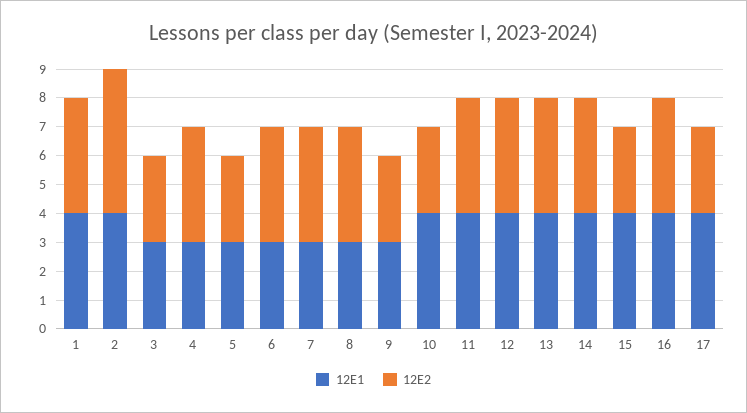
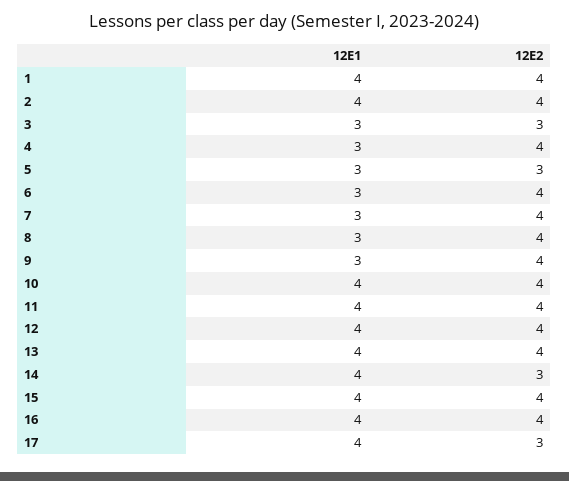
12E2, 2: 5 -> 4
12E2, 9: 3 -> 4
12E2, 10: 3 -> 4
12E2, 14: 4 -> 3
12E2, 15: 3 -> 4

